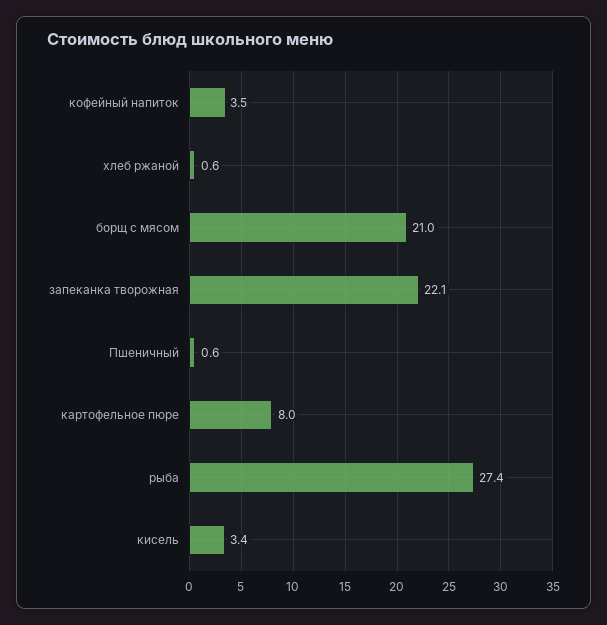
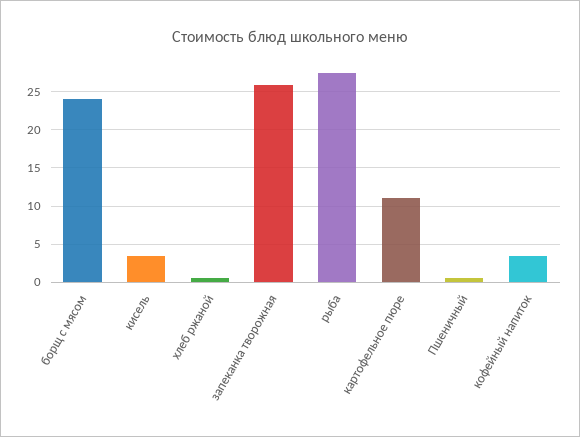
борщ с мясом: 21 -> 24
запеканка творожная: 22.1 -> 26
картофельное пюре: 8 -> 11

